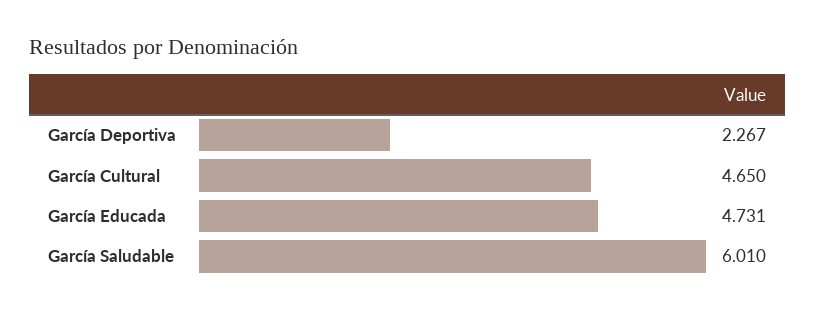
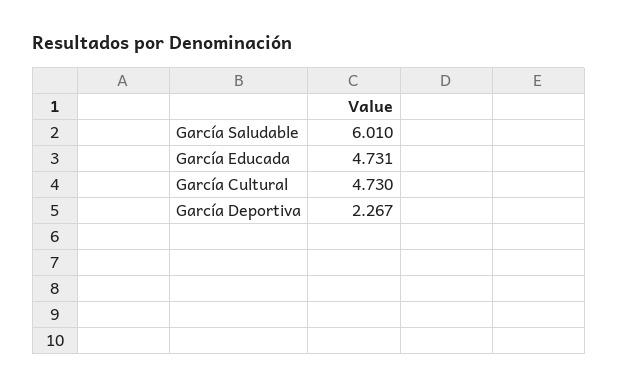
García Cultural: 4.65 -> 4.73

